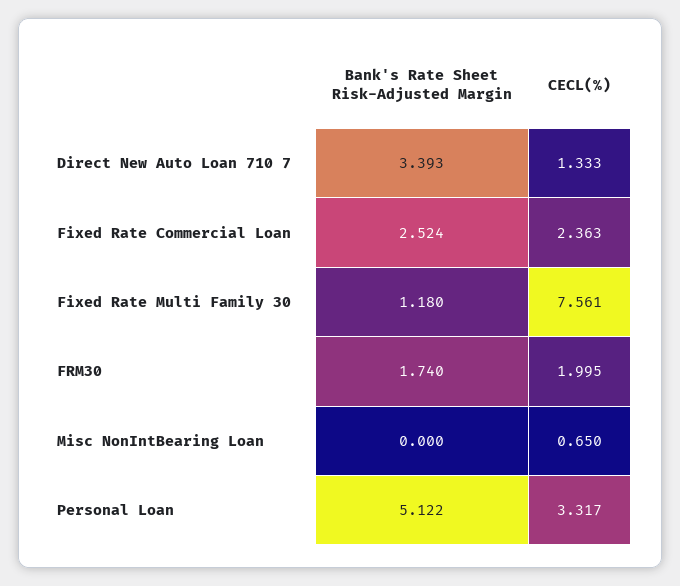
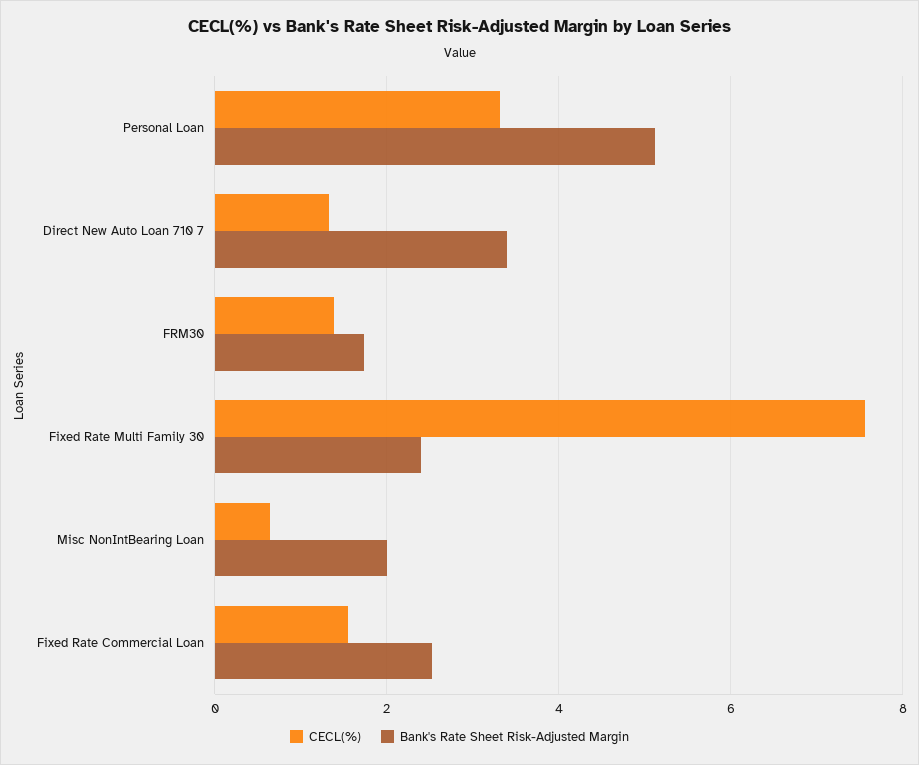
CECL(%), Fixed Rate Commercial Loan: 2.363 -> 1.6
Bank's Rate Sheet Risk-Adjusted Margin, Fixed Rate Multi Family 30: 1.18 -> 2.4
CECL(%), FRM30: 1.995 -> 1.4
Bank's Rate Sheet Risk-Adjusted Margin, Misc NonIntBearing Loan: 0 -> 2

